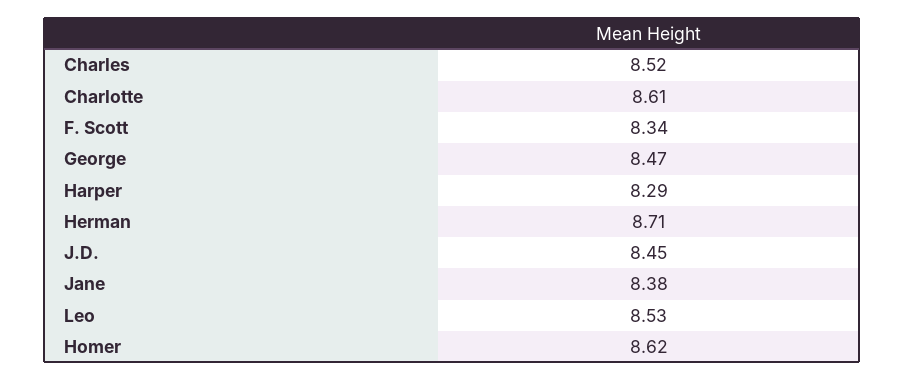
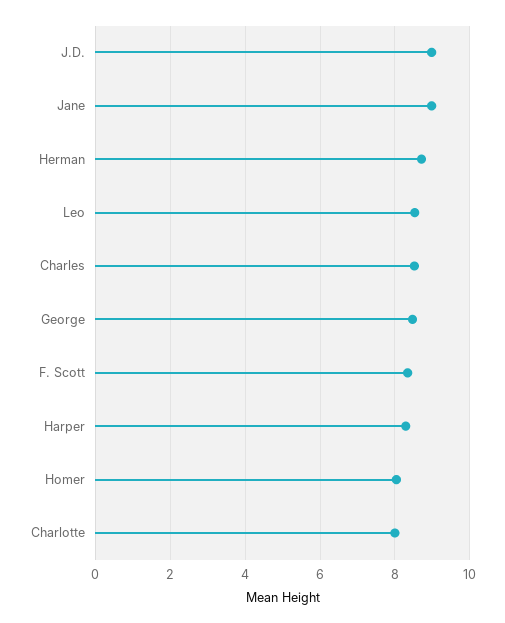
Charlotte: 8.61 -> 8
J.D.: 8.45 -> 9
Jane: 8.38 -> 9
Homer: 8.62 -> 8

